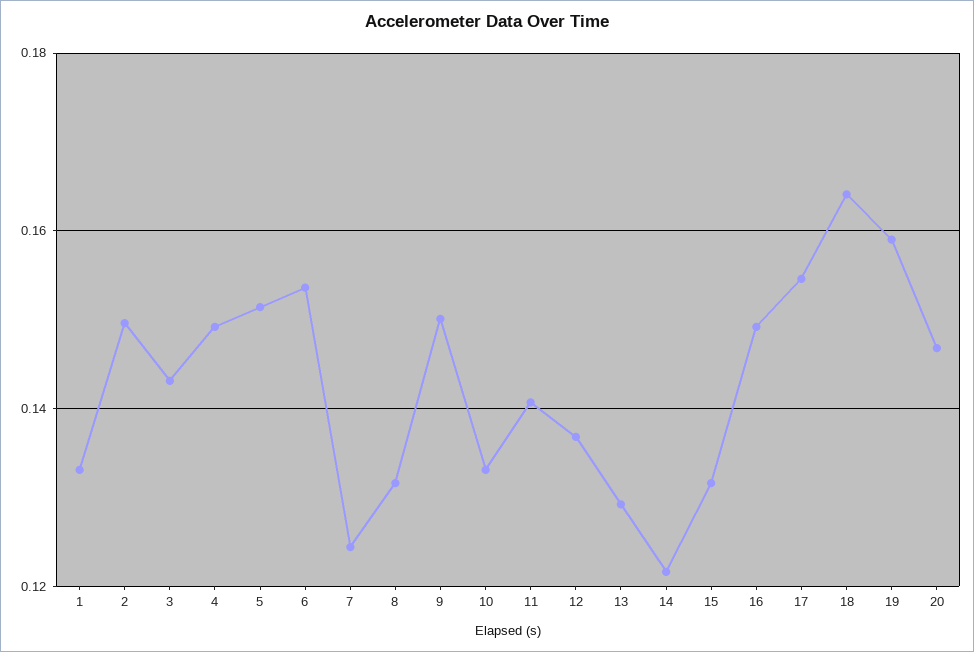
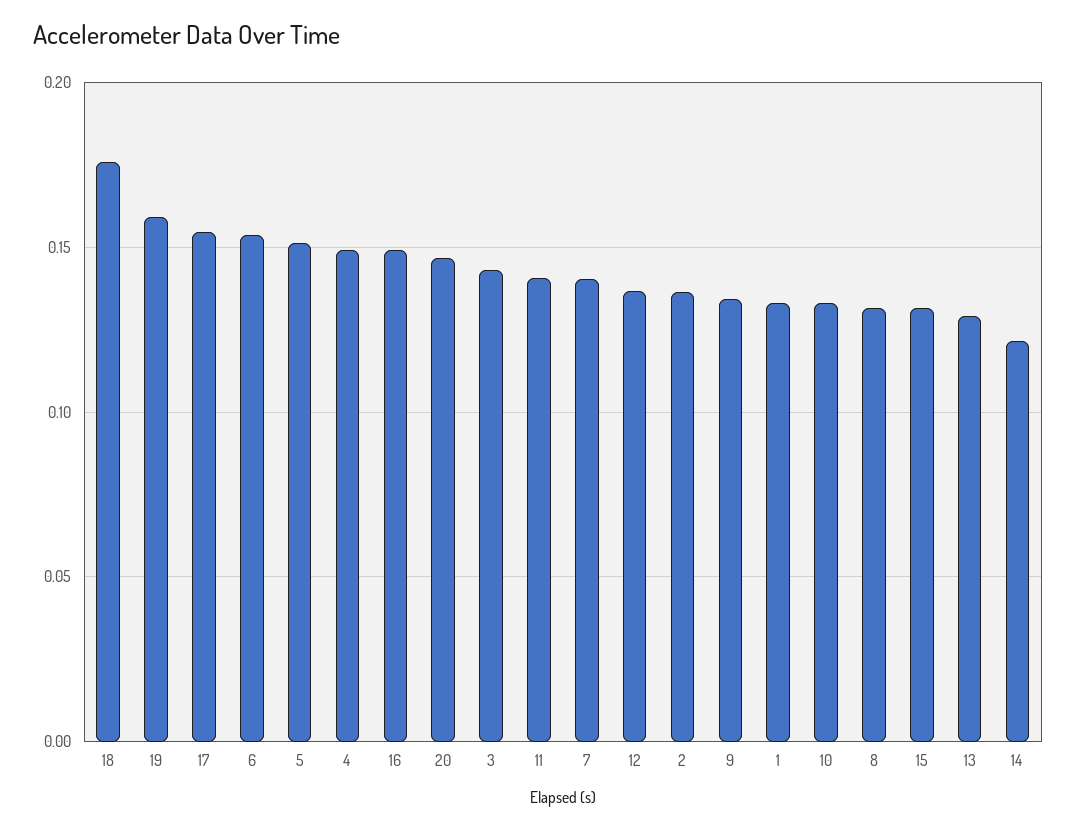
2: 0.15 -> 0.135
7: 0.124 -> 0.14
9: 0.15 -> 0.135
18: 0.164 -> 0.175

